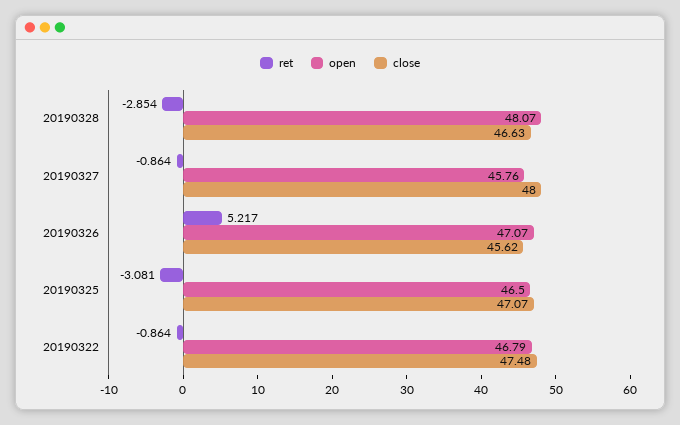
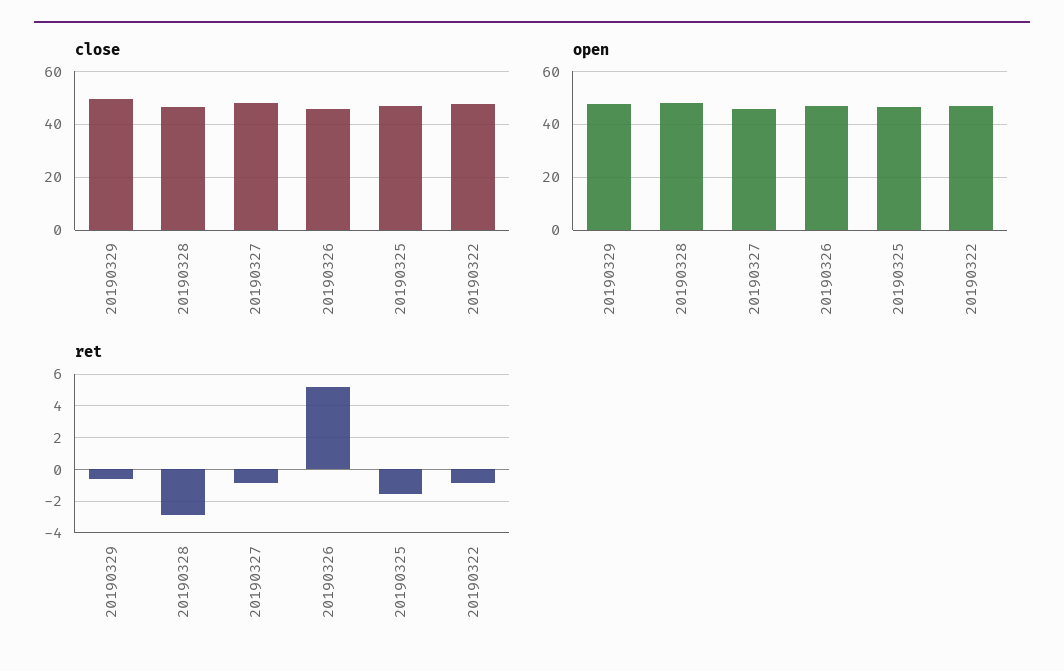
ret, 20190325: -3.081 -> -1.5
close, 20190329: none -> 50
open, 20190329: none -> 47.5
ret, 20190329: none -> -0.5

